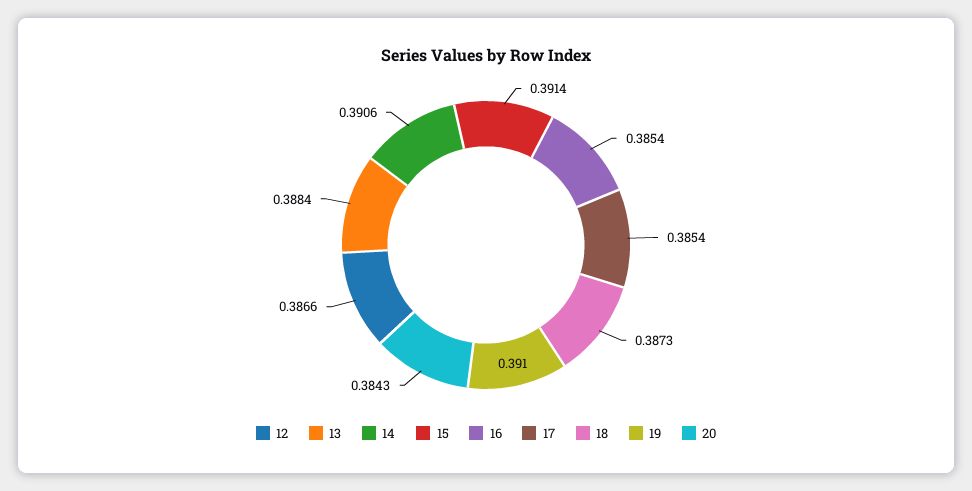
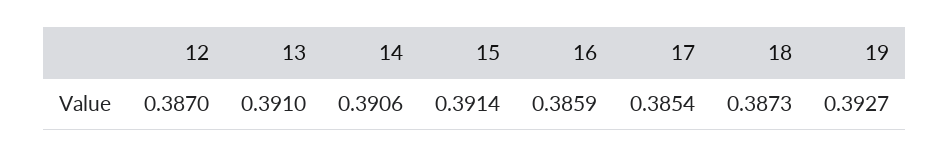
12: 0.3866 -> 0.387
13: 0.3884 -> 0.391
16: 0.3854 -> 0.3859
19: 0.391 -> 0.3927
20: 0.3843 -> none

